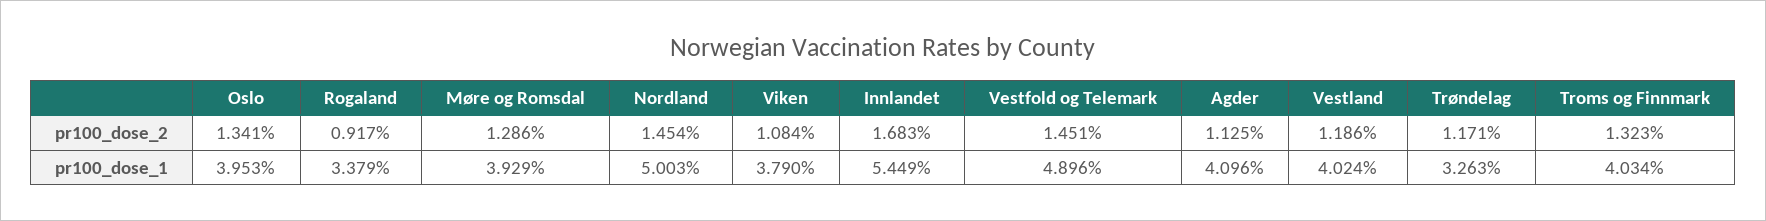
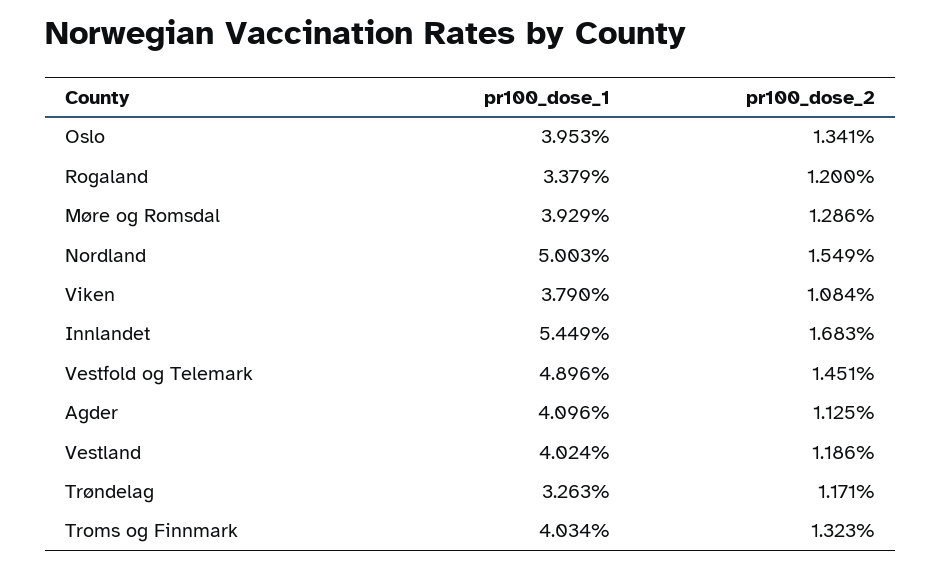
Rogaland, pr100_dose_2: 0.917 -> 1.2
Nordland, pr100_dose_2: 1.454 -> 1.549

